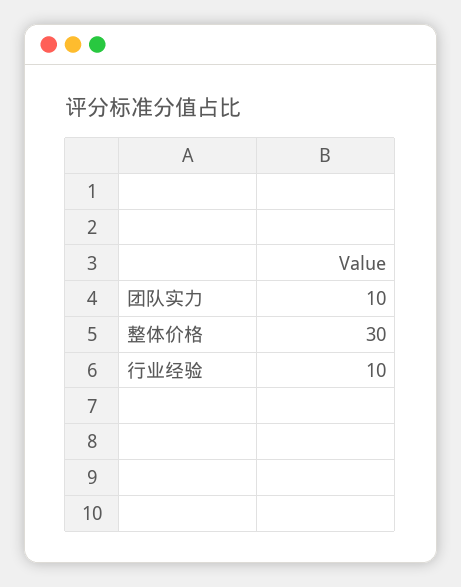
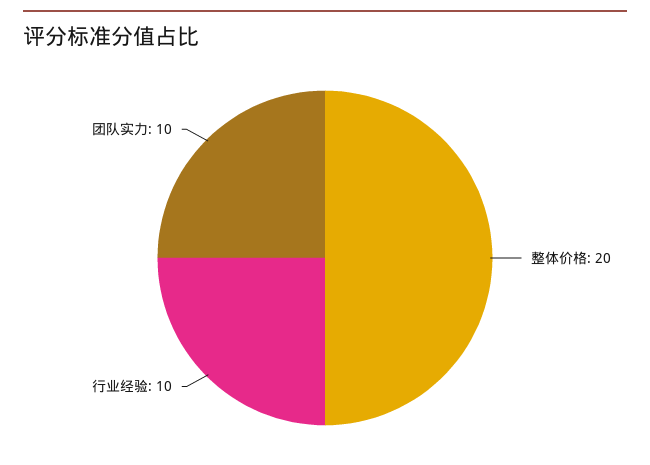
整体价格: 30 -> 20

